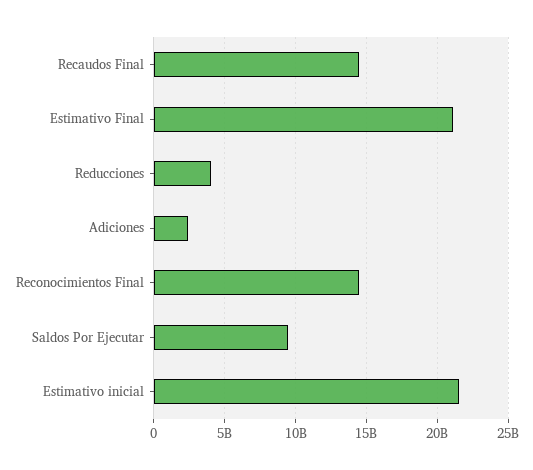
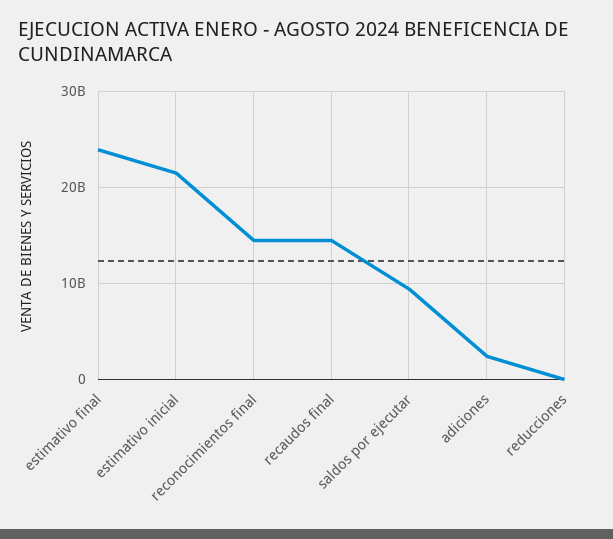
Estimativo Final: 21000000000 -> 24000000000
Reducciones: 4000000000 -> 0

